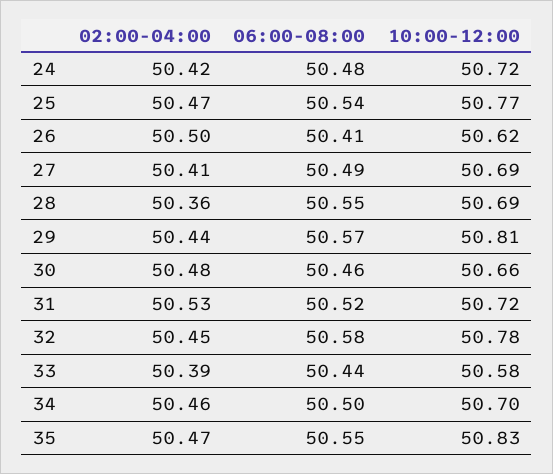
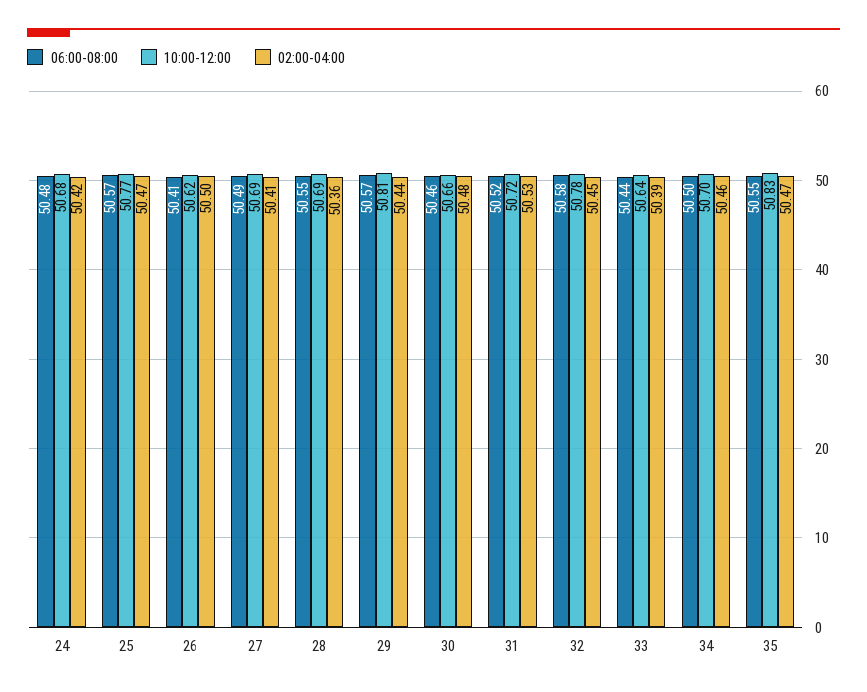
10:00-12:00, 24: 50.72 -> 50.68
06:00-08:00, 25: 50.54 -> 50.57
10:00-12:00, 33: 50.58 -> 50.64

